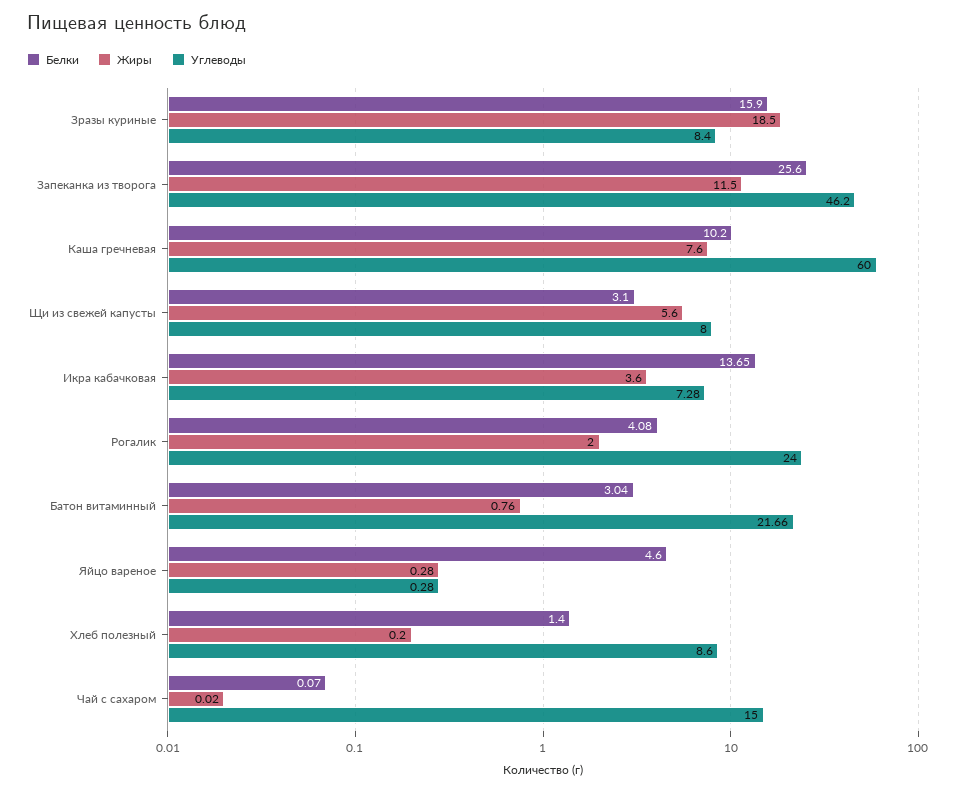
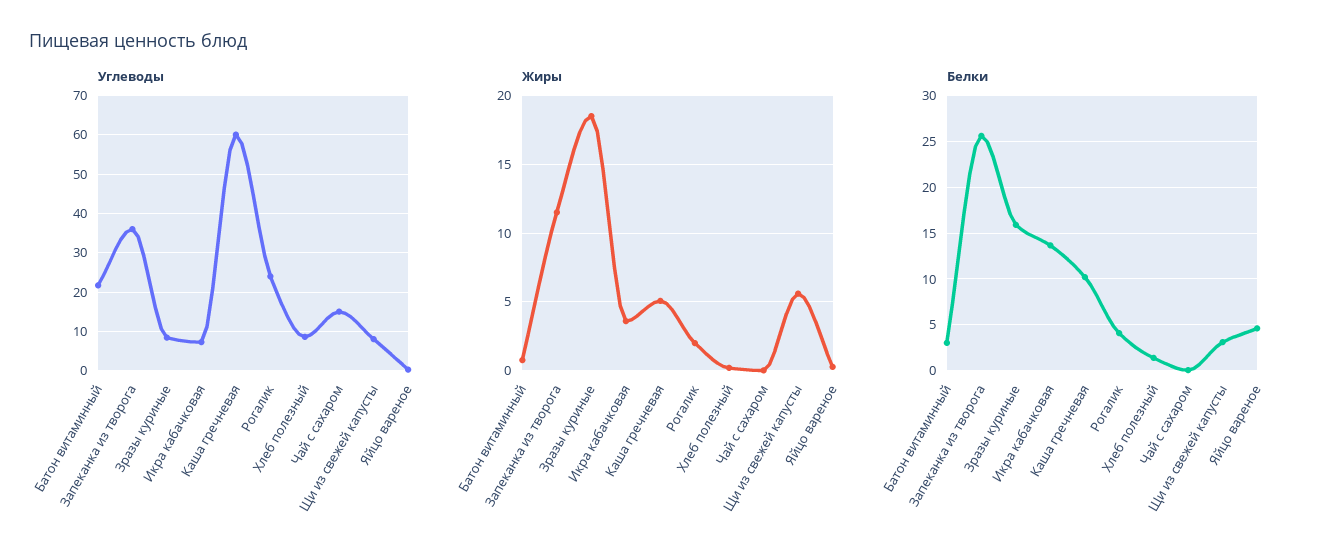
Углеводы, Запеканка из творога: 46.2 -> 36
Жиры, Каша гречневая: 7.6 -> 5

